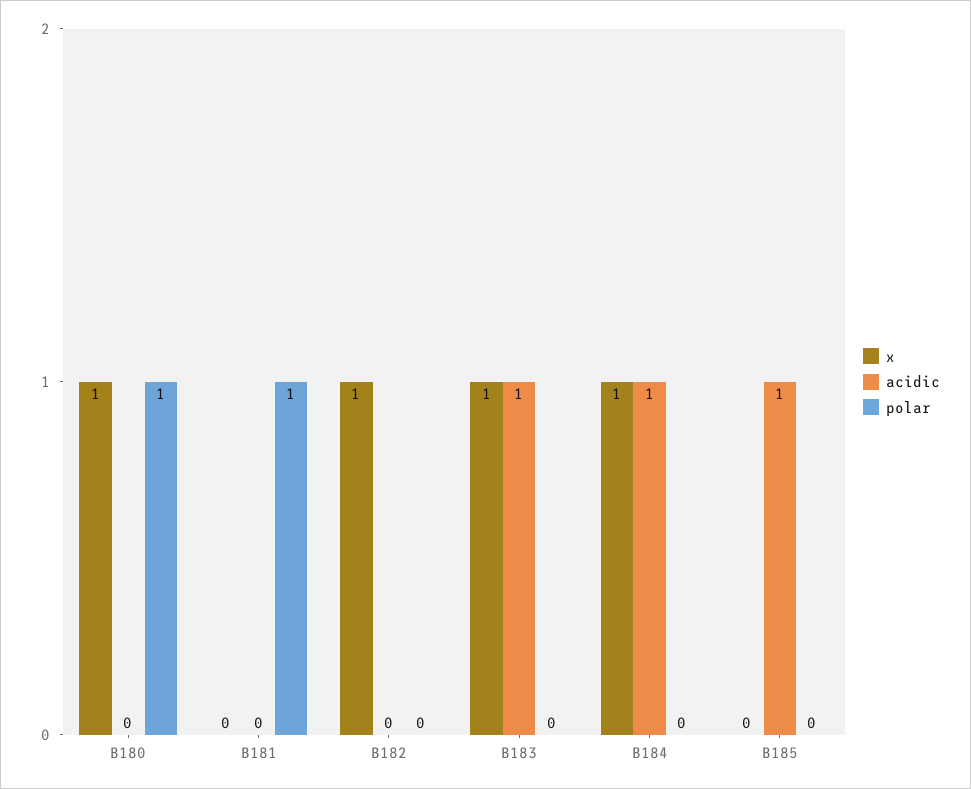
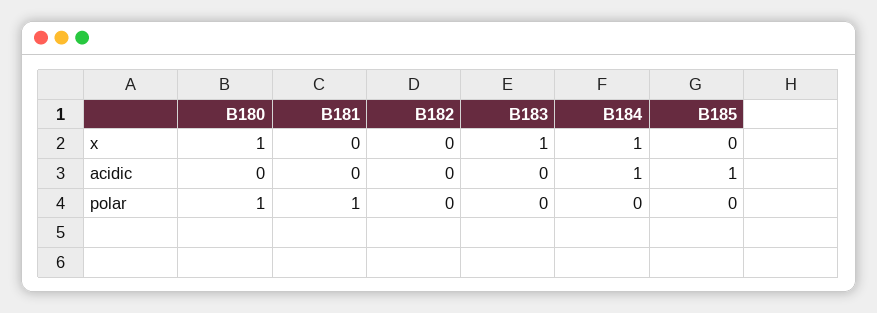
x, B182: 1 -> 0
acidic, B183: 1 -> 0

